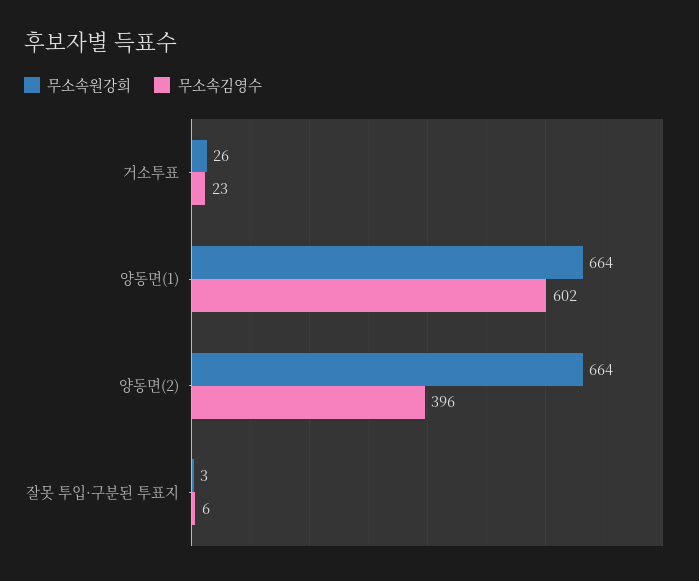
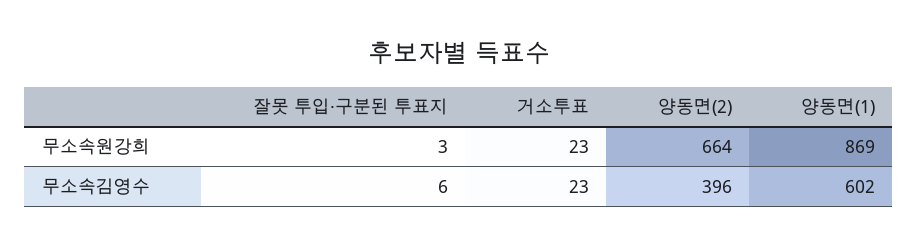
무소속원강희, 거소투표: 26 -> 23
무소속원강희, 양동면(1): 664 -> 869

